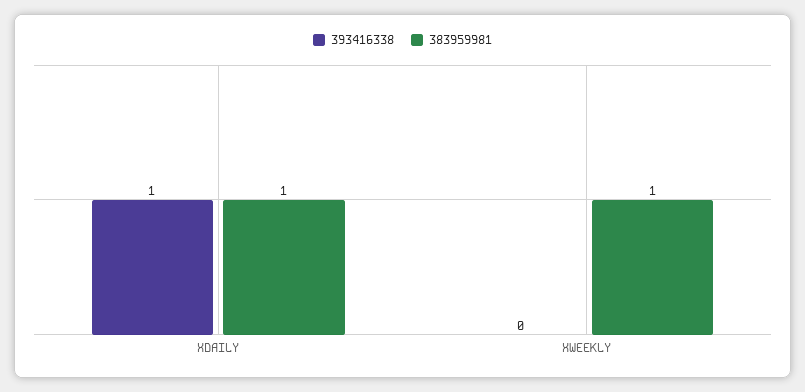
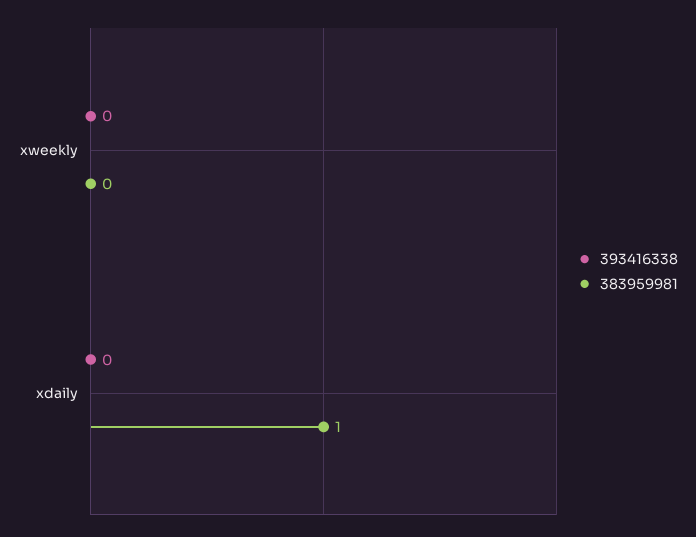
393416338, XDAILY: 1 -> 0
383959981, XWEEKLY: 1 -> 0

